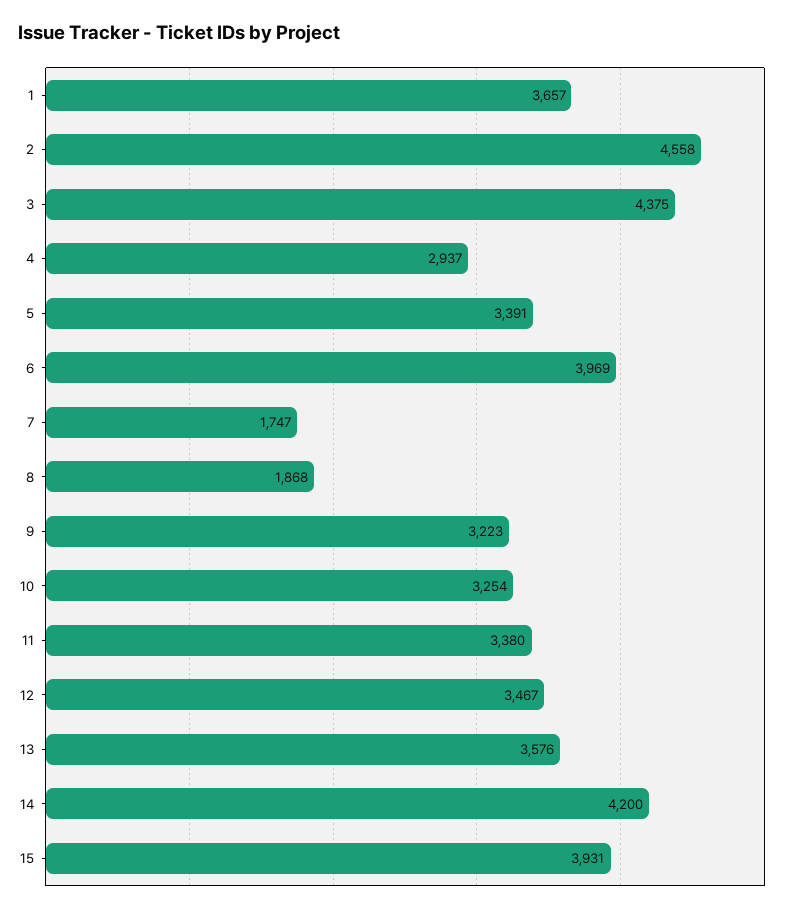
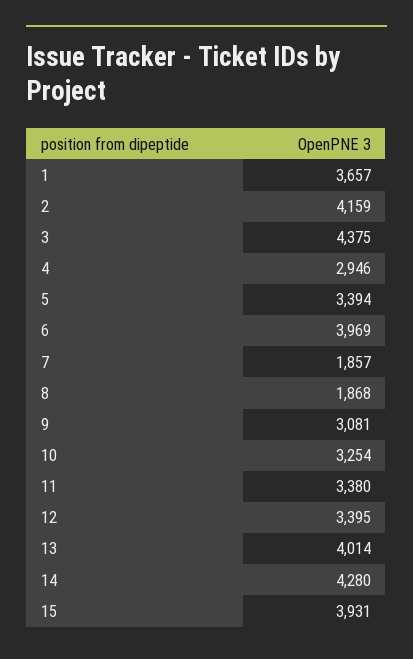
2: 4558 -> 4159
4: 2937 -> 2946
5: 3391 -> 3394
7: 1747 -> 1857
9: 3223 -> 3081
12: 3467 -> 3395
13: 3576 -> 4014
14: 4200 -> 4280

